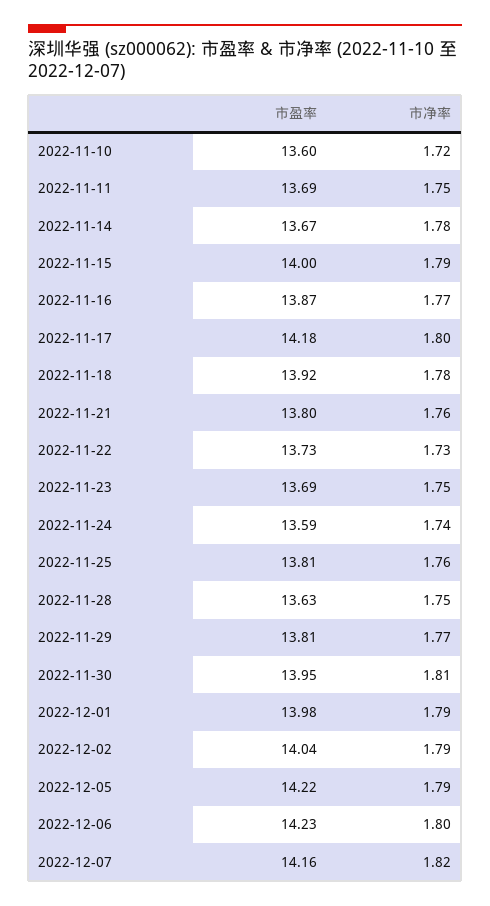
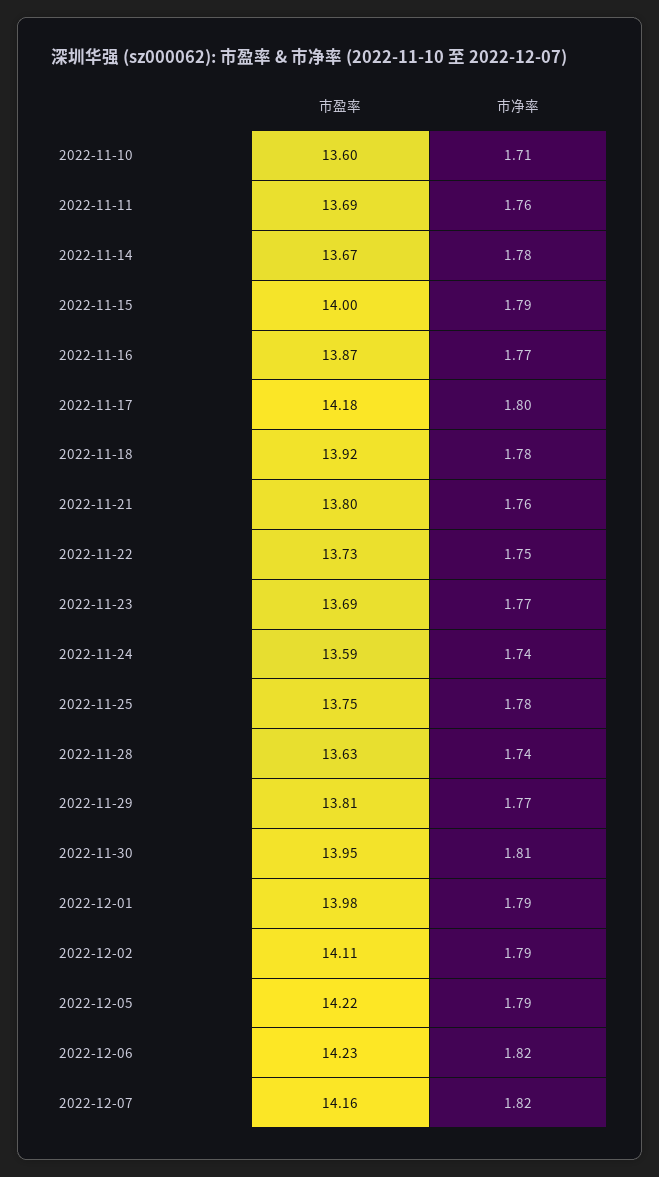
市净率, 2022-11-10: 1.72 -> 1.71
市净率, 2022-11-11: 1.75 -> 1.76
市净率, 2022-11-22: 1.73 -> 1.75
市净率, 2022-11-23: 1.75 -> 1.77
市盈率, 2022-11-25: 13.81 -> 13.75
市净率, 2022-11-25: 1.76 -> 1.78
市净率, 2022-11-28: 1.75 -> 1.74
市盈率, 2022-12-02: 14.04 -> 14.11
市净率, 2022-12-06: 1.8 -> 1.82

